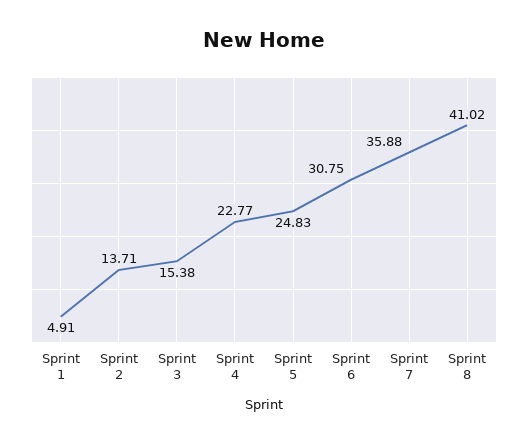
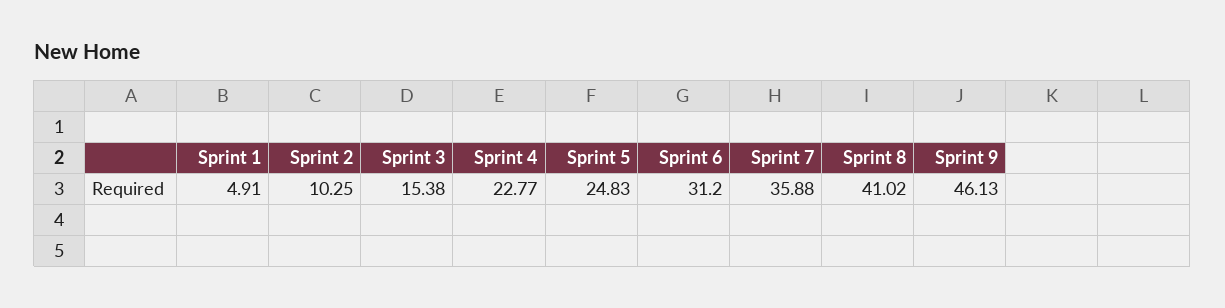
Sprint 2: 13.71 -> 10.25
Sprint 6: 30.75 -> 31.2
Sprint 9: none -> 46.13

